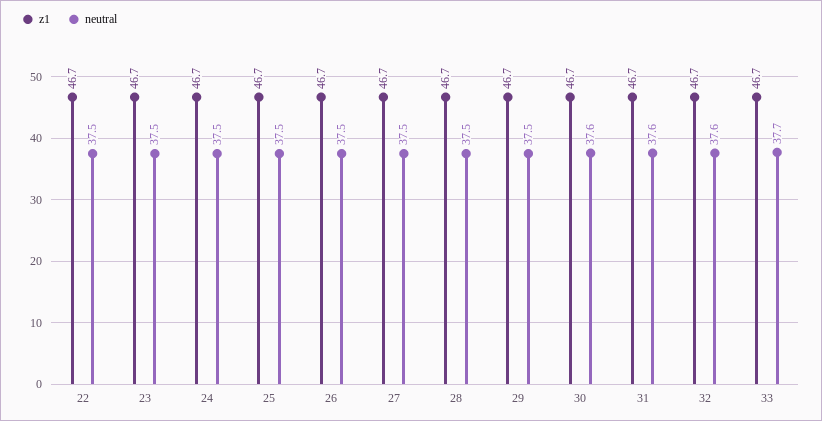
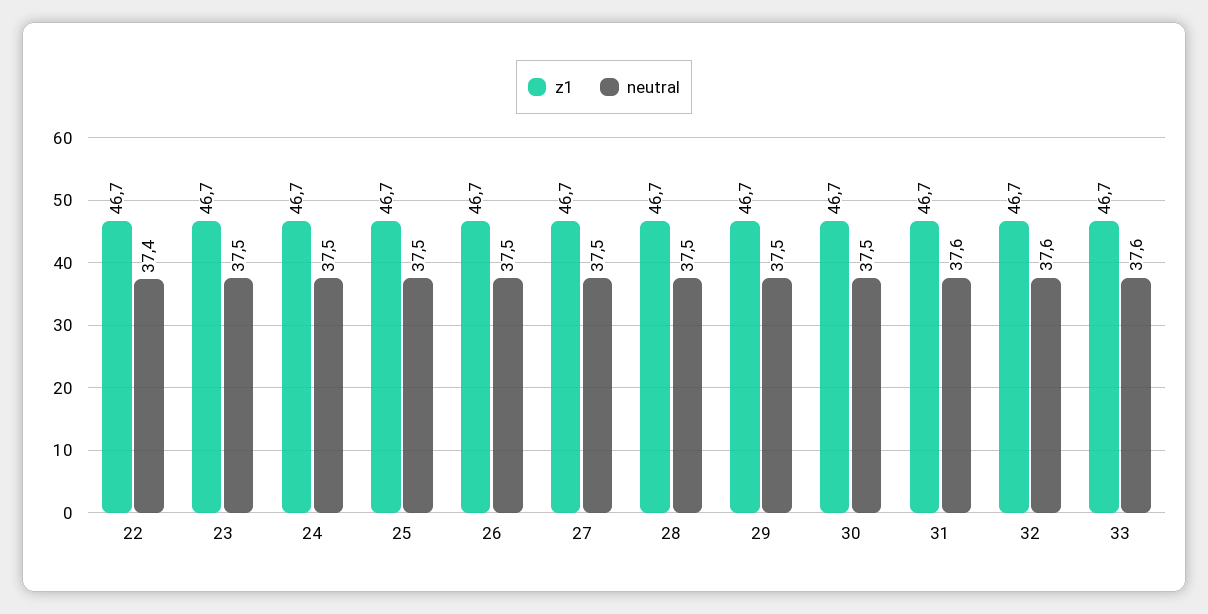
neutral, 22: 37.5 -> 37.4
neutral, 30: 37.6 -> 37.5
neutral, 33: 37.7 -> 37.6

